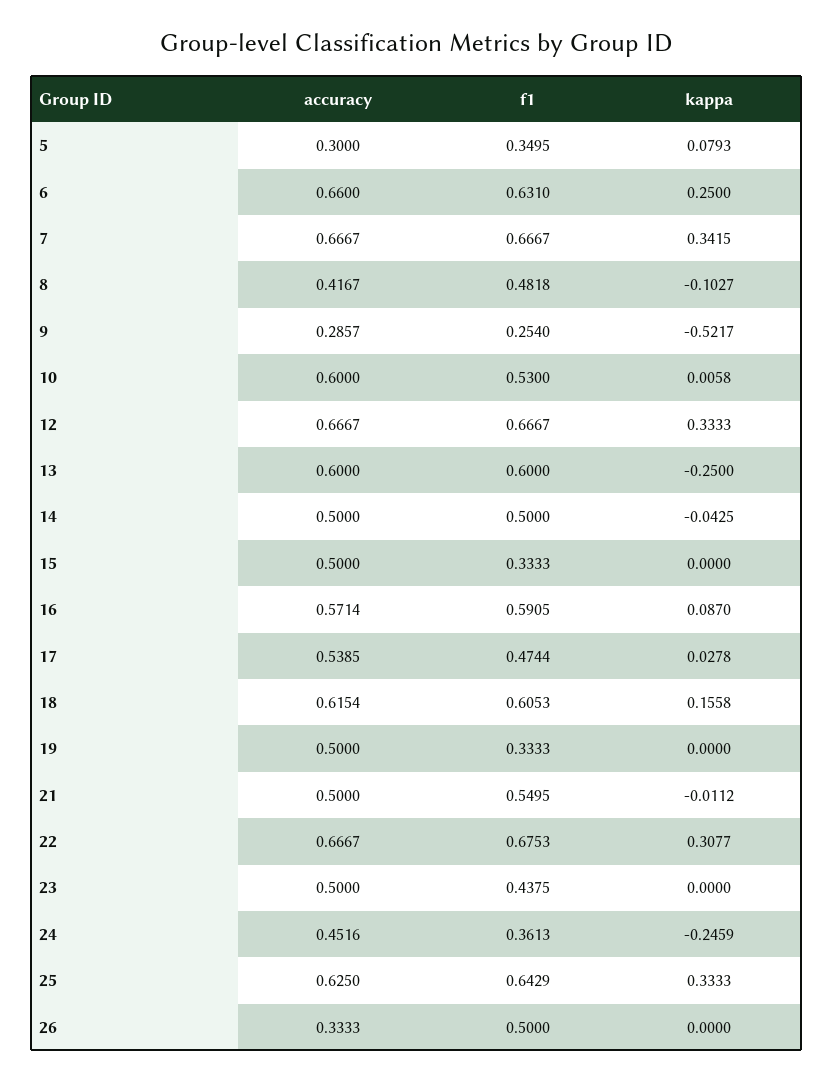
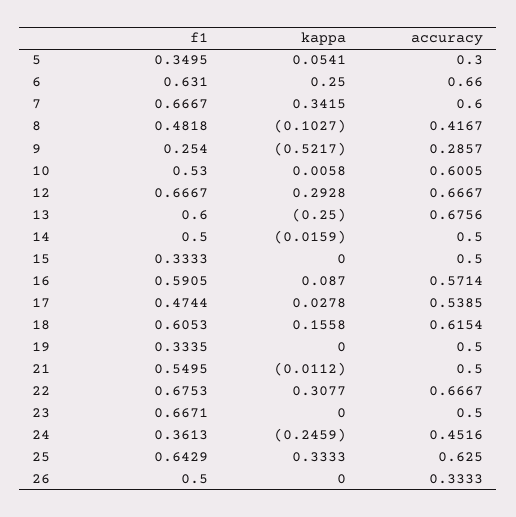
kappa, 5: 0.0793 -> 0.0541
accuracy, 7: 0.6667 -> 0.6
accuracy, 10: 0.6 -> 0.6005
kappa, 12: 0.3333 -> 0.2928
accuracy, 13: 0.6 -> 0.6756
kappa, 14: -0.0425 -> -0.0159
f1, 19: 0.3333 -> 0.3335
f1, 23: 0.4375 -> 0.6671

